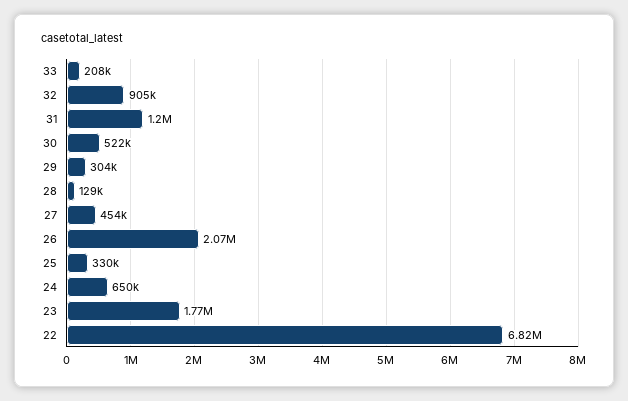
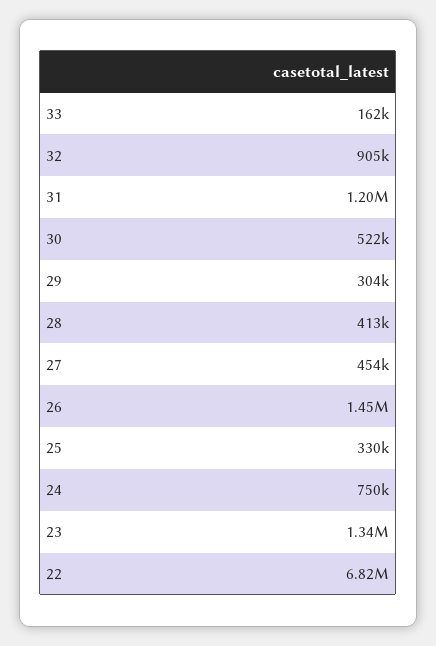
33: 208000 -> 162000
28: 129000 -> 413000
26: 2070000 -> 1450000
24: 650000 -> 750000
23: 1770000 -> 1340000

